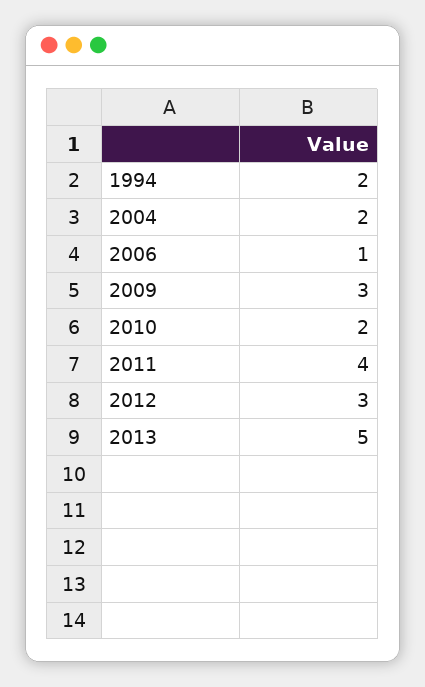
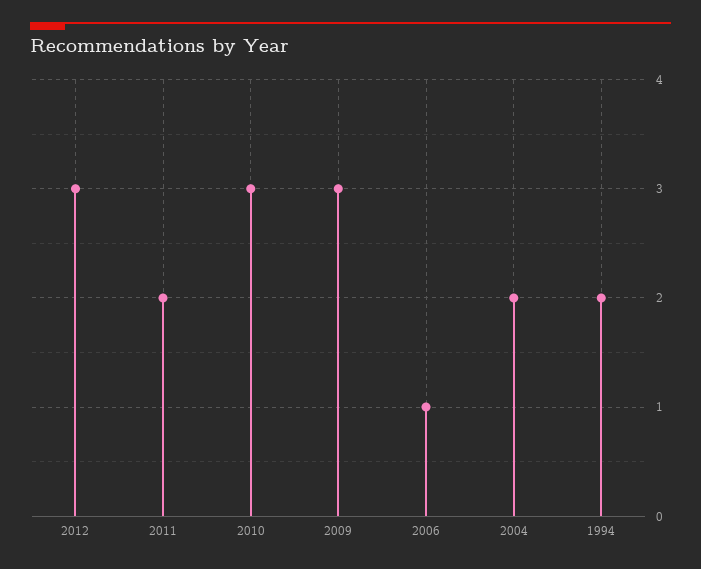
2010: 2 -> 3
2011: 4 -> 2
2013: 5 -> none

